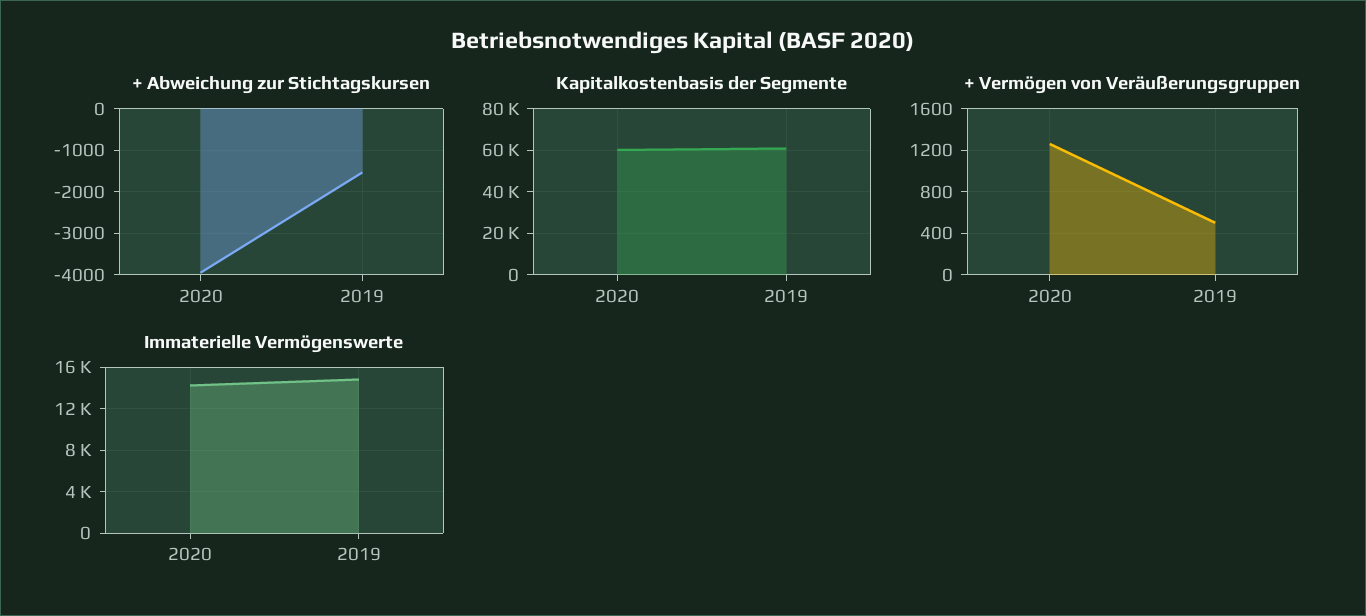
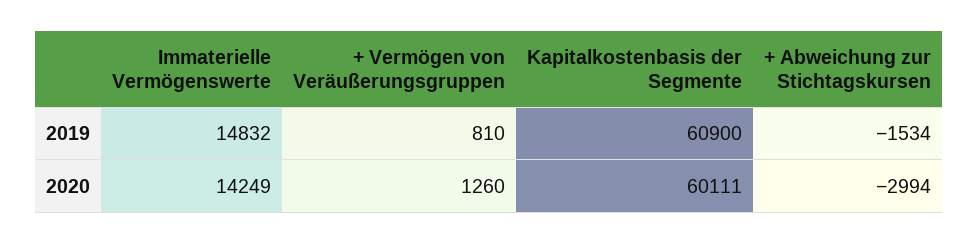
+ Abweichung zur Stichtagskursen, 2020: -4000 -> -2994
+ Vermögen von Veräußerungsgruppen, 2019: 500 -> 810

